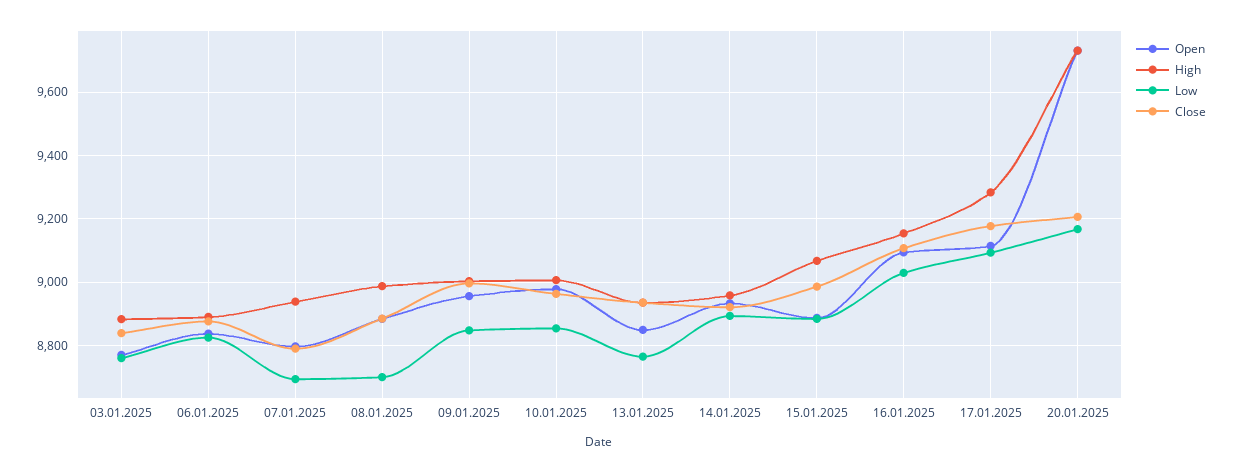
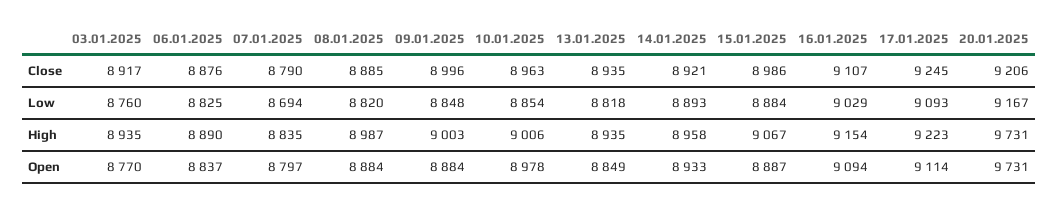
High, 03.01.2025: 8880 -> 8935
Close, 03.01.2025: 8840 -> 8917
High, 07.01.2025: 8940 -> 8835
Low, 08.01.2025: 8700 -> 8820
Open, 09.01.2025: 8960 -> 8884
Low, 13.01.2025: 8760 -> 8818
High, 17.01.2025: 9280 -> 9223
Close, 17.01.2025: 9180 -> 9245

